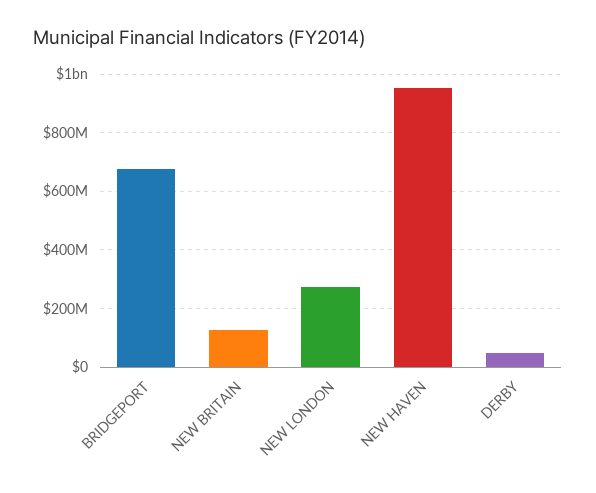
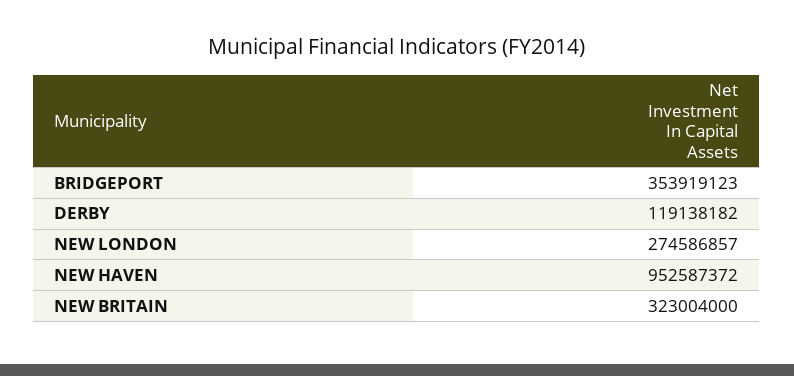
BRIDGEPORT: 675000000 -> 353919123
NEW BRITAIN: 125000000 -> 323004000
DERBY: 50000000 -> 119138182

